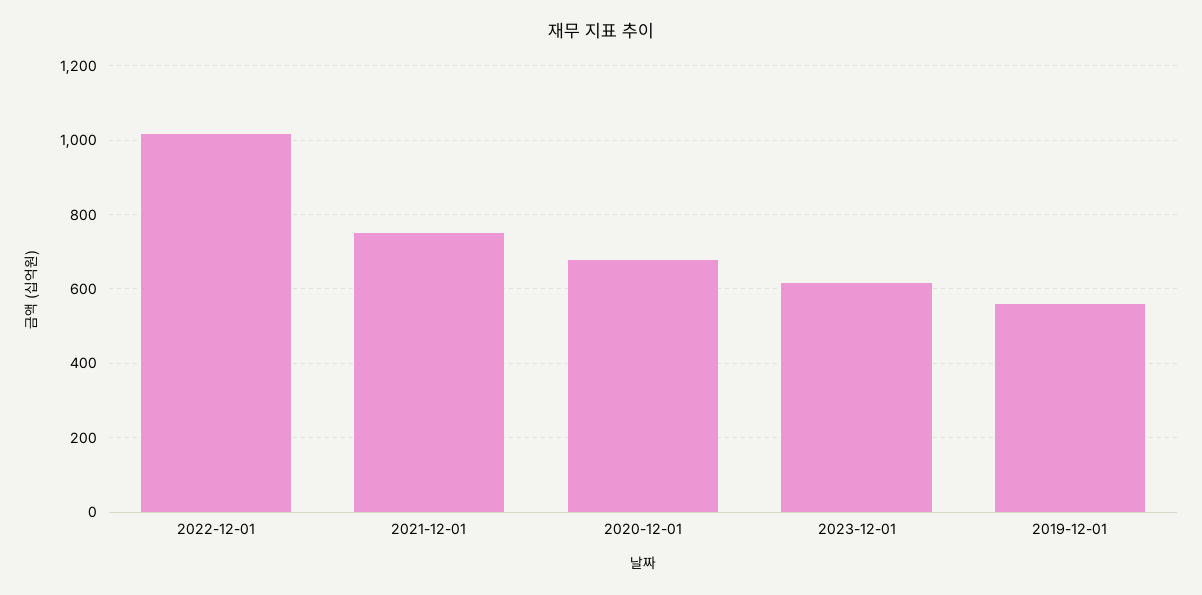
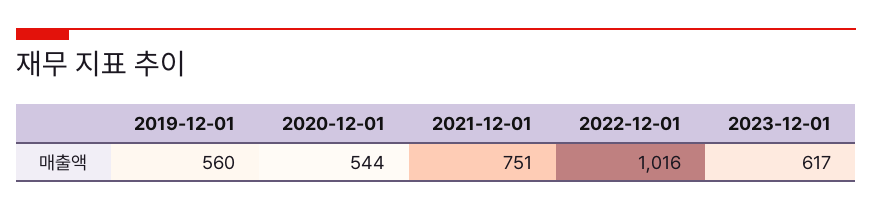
2020-12-01: 680 -> 544

